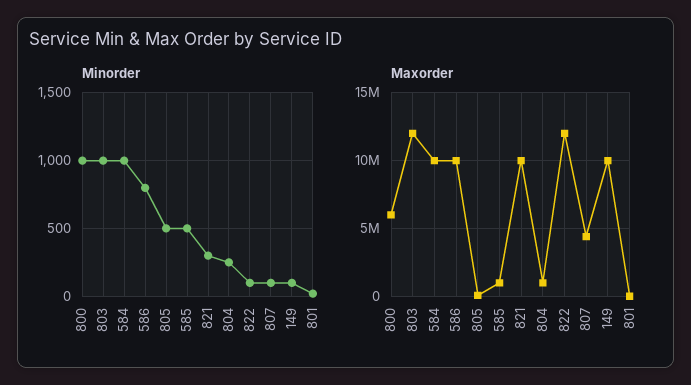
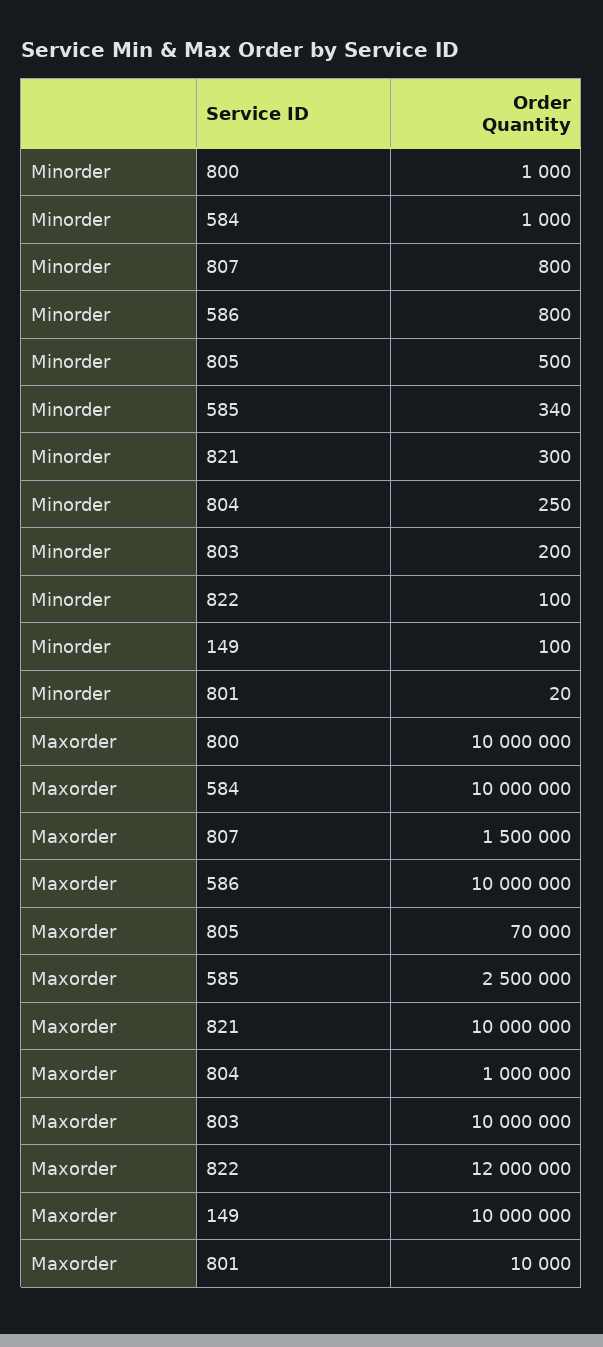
Minorder, 803: 1000 -> 200
Minorder, 585: 500 -> 340
Minorder, 807: 100 -> 800
Maxorder, 800: 6000000 -> 10000000
Maxorder, 803: 12000000 -> 10000000
Maxorder, 585: 1000000 -> 2500000
Maxorder, 807: 4500000 -> 1500000

